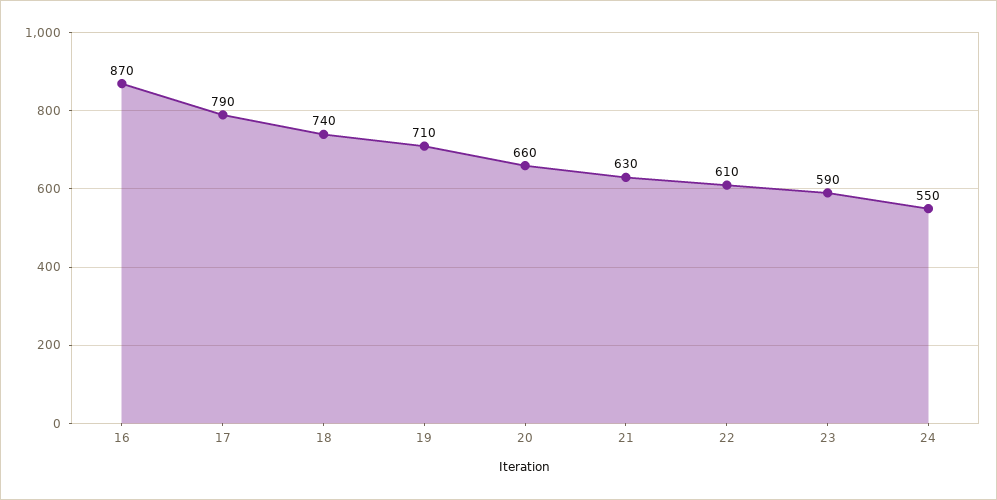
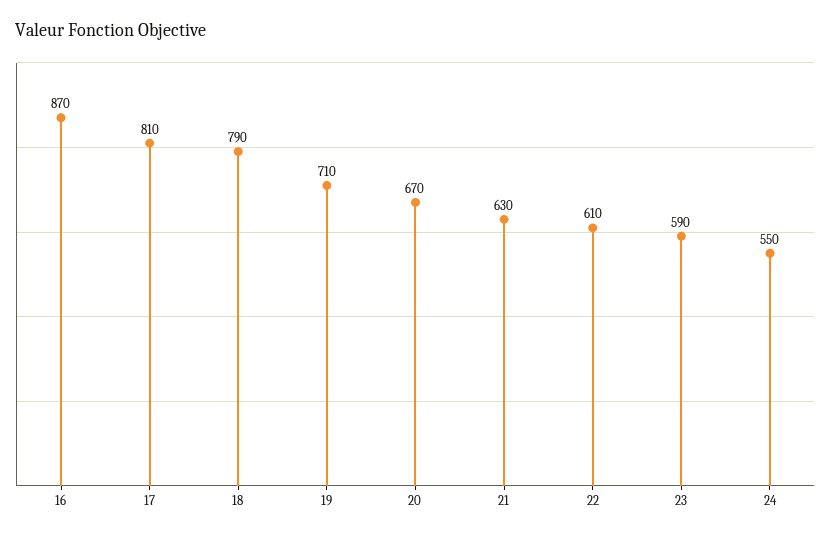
17: 790 -> 810
18: 740 -> 790
20: 660 -> 670

